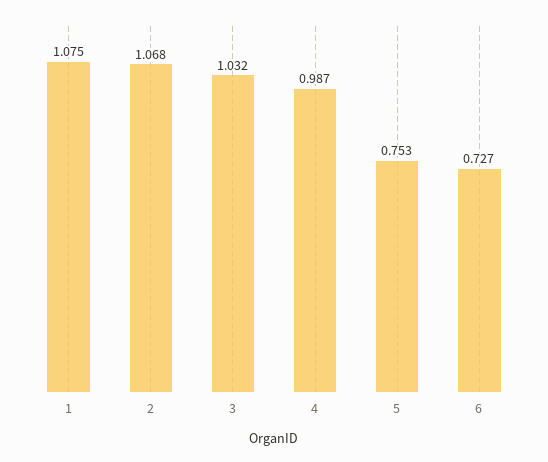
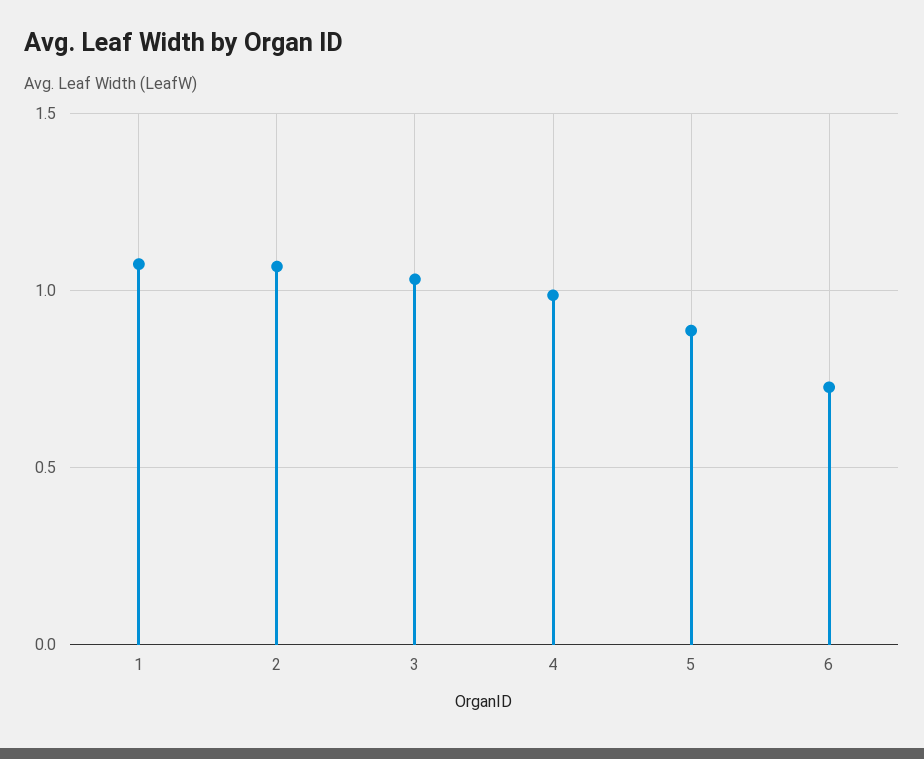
5: 0.753 -> 0.9

